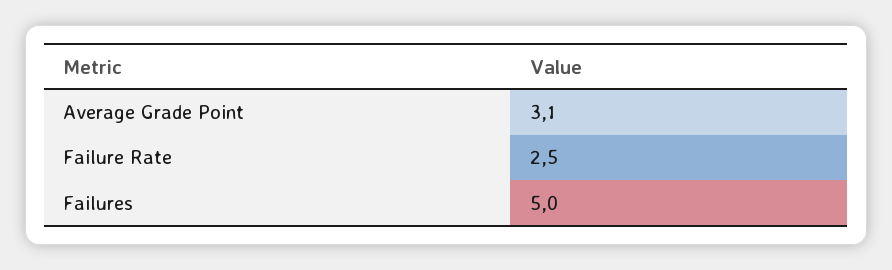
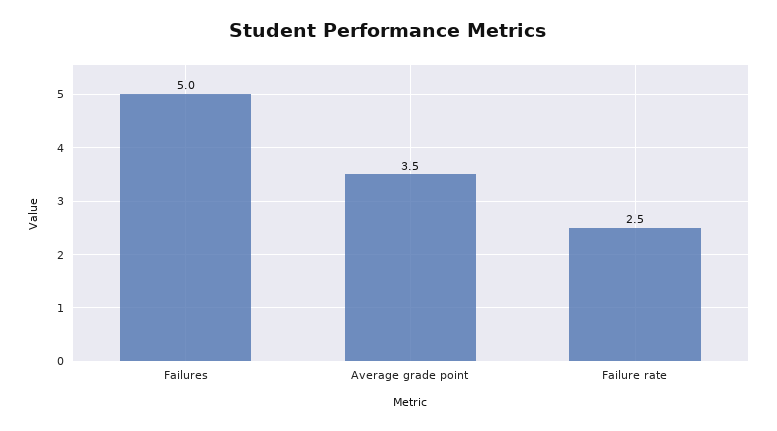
Average Grade Point: 3.1 -> 3.5

